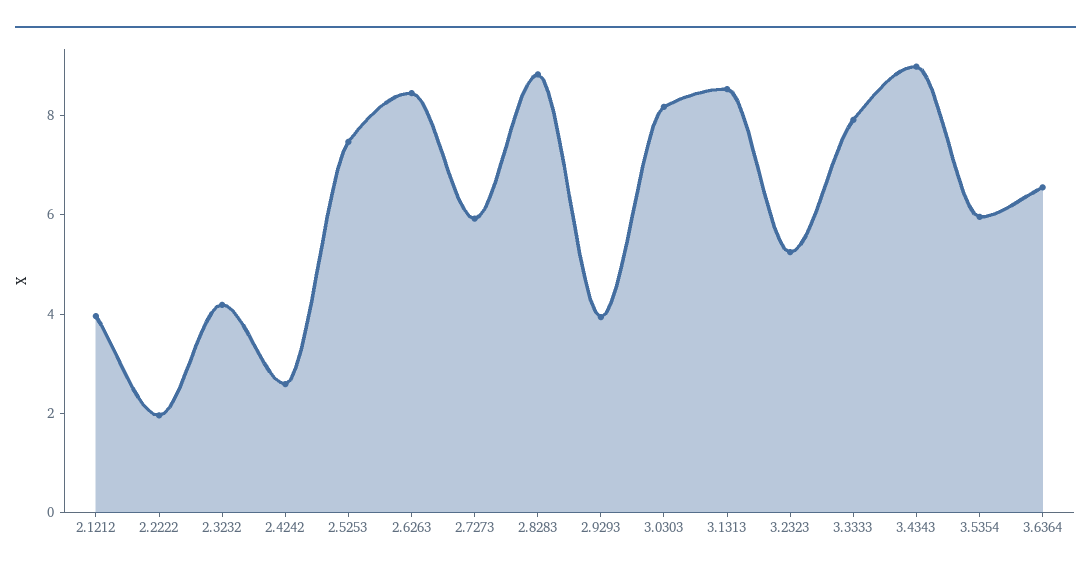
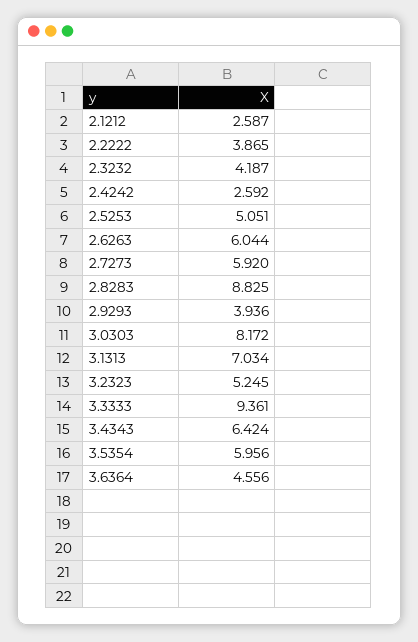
2.1212: 4 -> 2.587
2.2222: 2 -> 3.865
2.5253: 7.5 -> 5.051
2.6263: 8.5 -> 6.044
3.1313: 8.5 -> 7.034
3.3333: 8 -> 9.361
3.4343: 9 -> 6.424
3.6364: 6.5 -> 4.556

